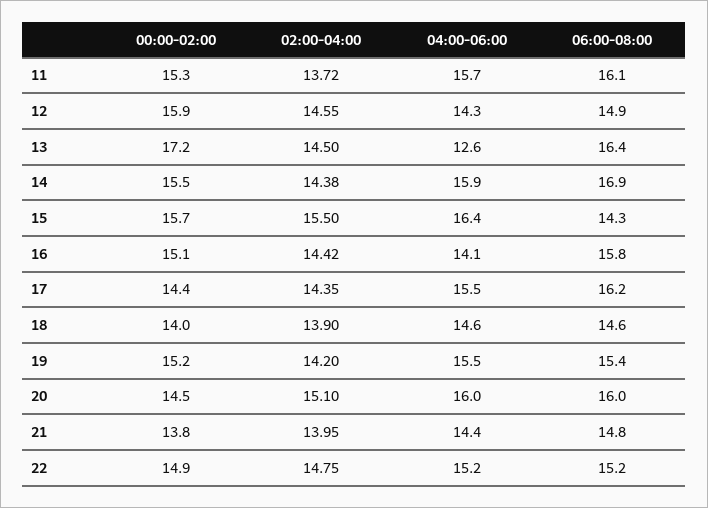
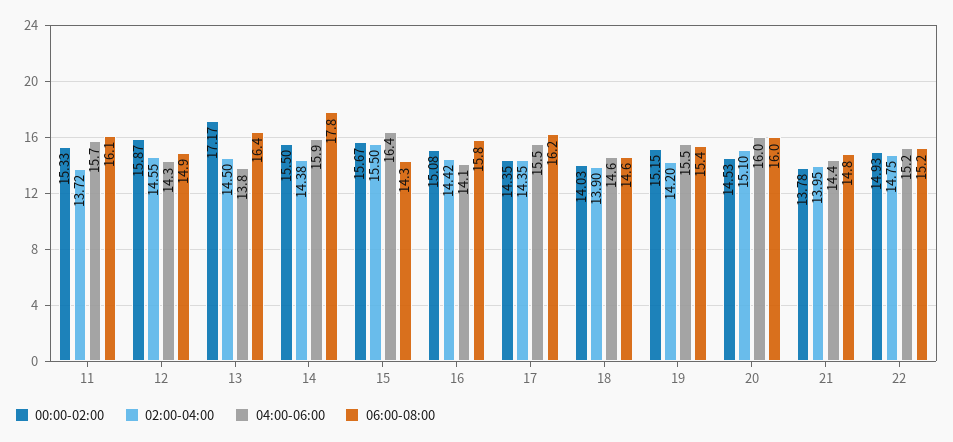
04:00-06:00, 13: 12.6 -> 13.8
06:00-08:00, 14: 16.9 -> 17.8

